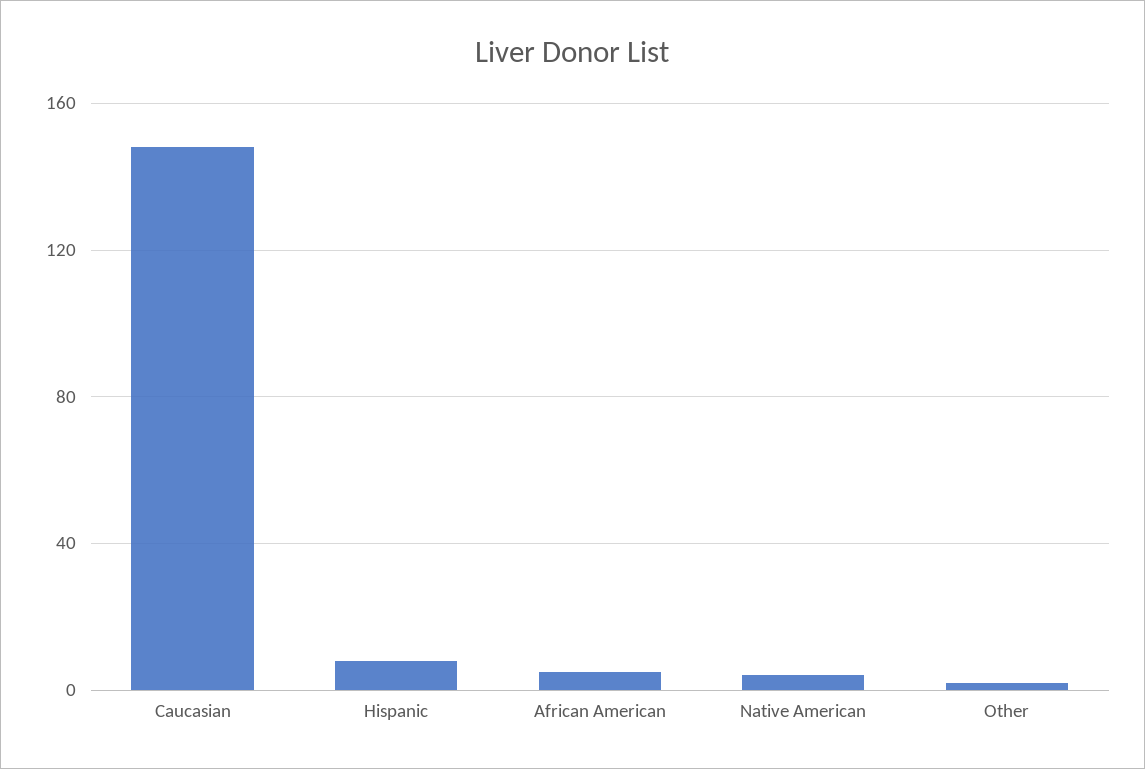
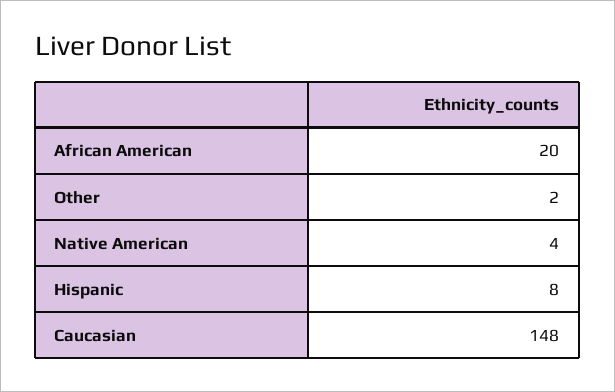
African American: 5 -> 20

